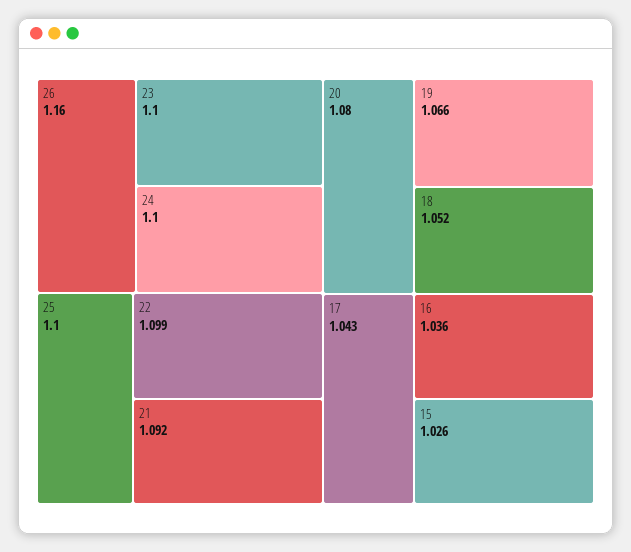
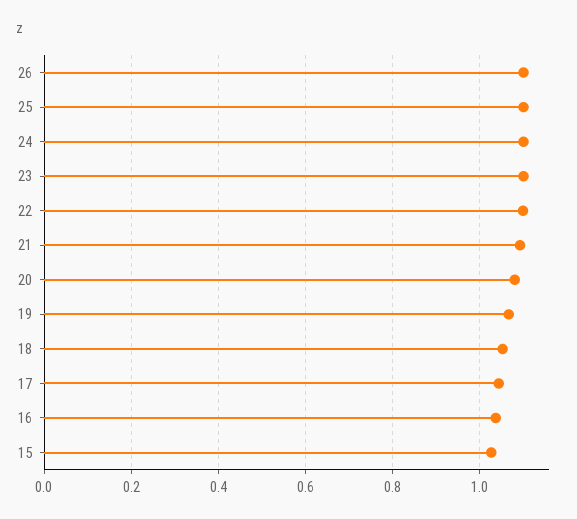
26: 1.16 -> 1.1

